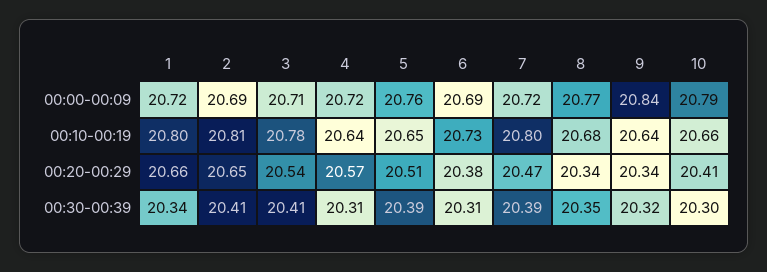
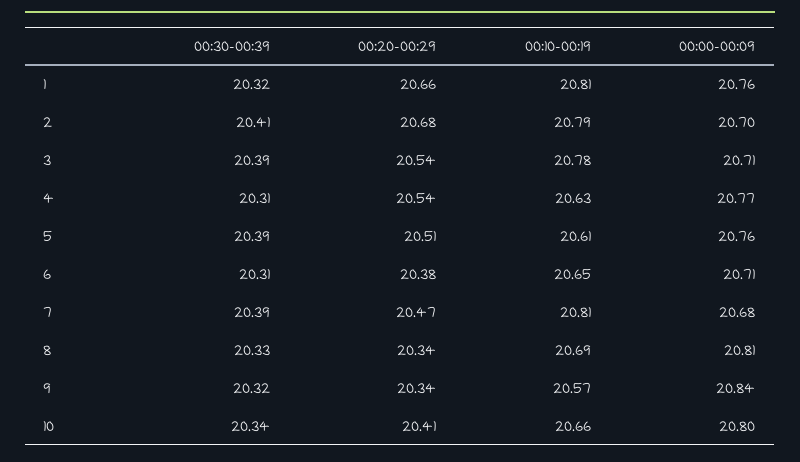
1, 00:00-00:09: 20.72 -> 20.76
2, 00:00-00:09: 20.69 -> 20.7
4, 00:00-00:09: 20.72 -> 20.77
6, 00:00-00:09: 20.69 -> 20.71
7, 00:00-00:09: 20.72 -> 20.68
8, 00:00-00:09: 20.77 -> 20.81
10, 00:00-00:09: 20.79 -> 20.8
1, 00:10-00:19: 20.8 -> 20.81
2, 00:10-00:19: 20.81 -> 20.79
4, 00:10-00:19: 20.64 -> 20.63
5, 00:10-00:19: 20.65 -> 20.61
6, 00:10-00:19: 20.73 -> 20.65
7, 00:10-00:19: 20.8 -> 20.81
8, 00:10-00:19: 20.68 -> 20.69
9, 00:10-00:19: 20.64 -> 20.57
2, 00:20-00:29: 20.65 -> 20.68
4, 00:20-00:29: 20.57 -> 20.54
1, 00:30-00:39: 20.34 -> 20.32
3, 00:30-00:39: 20.41 -> 20.39
8, 00:30-00:39: 20.35 -> 20.33
10, 00:30-00:39: 20.3 -> 20.34

